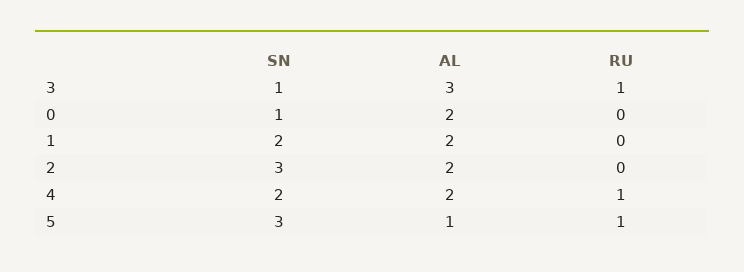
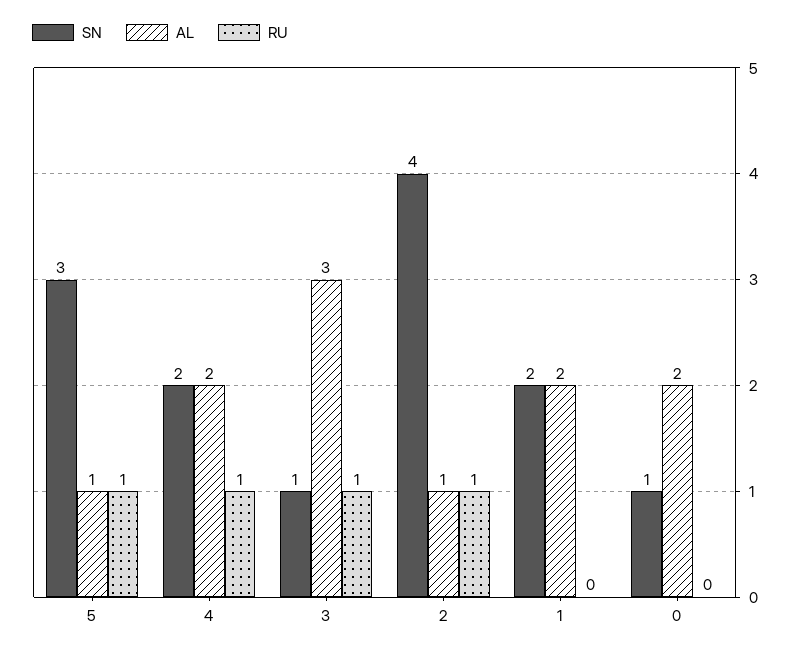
SN, 2: 3 -> 4
AL, 2: 2 -> 1
RU, 2: 0 -> 1

